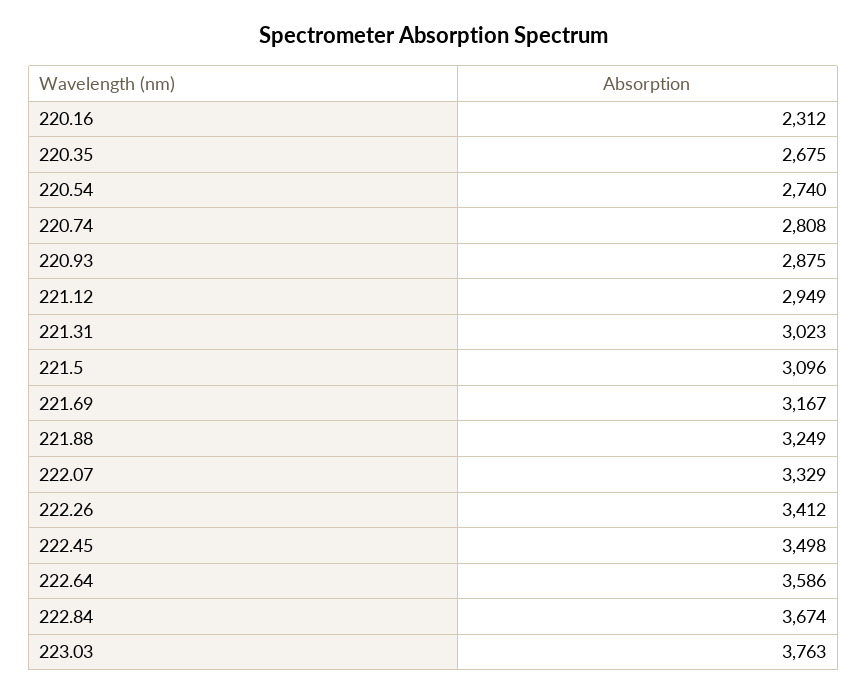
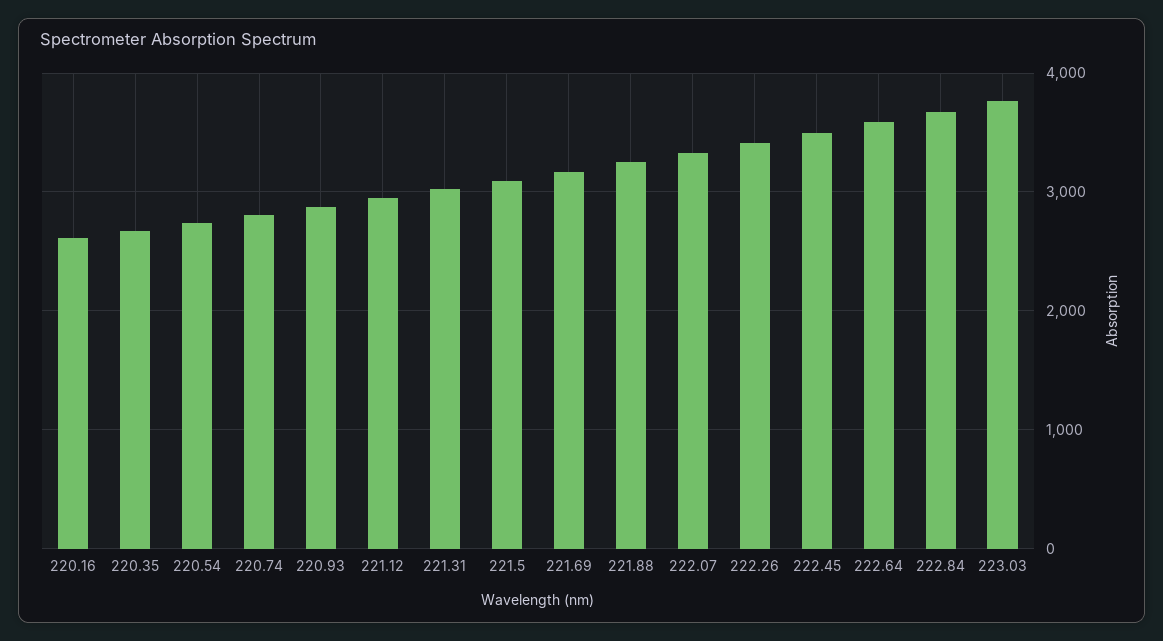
220.16: 2312 -> 2600

